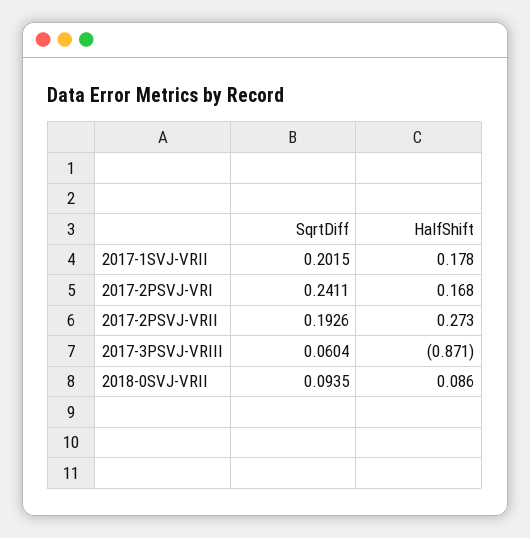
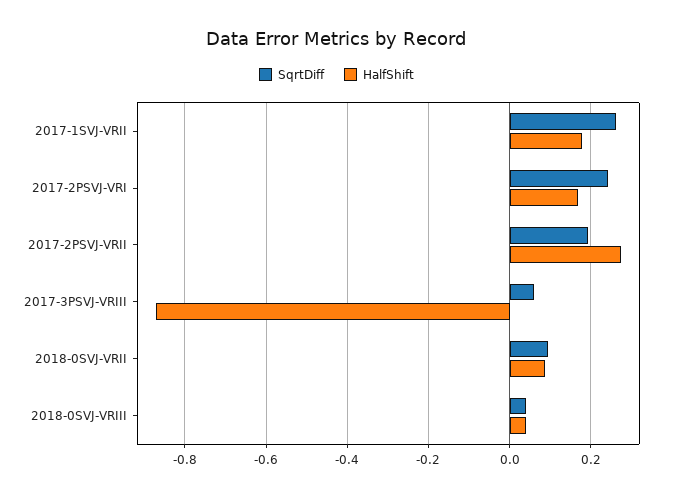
SqrtDiff, 2017-1SVJ-VRII: 0.2015 -> 0.26
SqrtDiff, 2018-0SVJ-VRIII: none -> 0.04
HalfShift, 2018-0SVJ-VRIII: none -> 0.04

